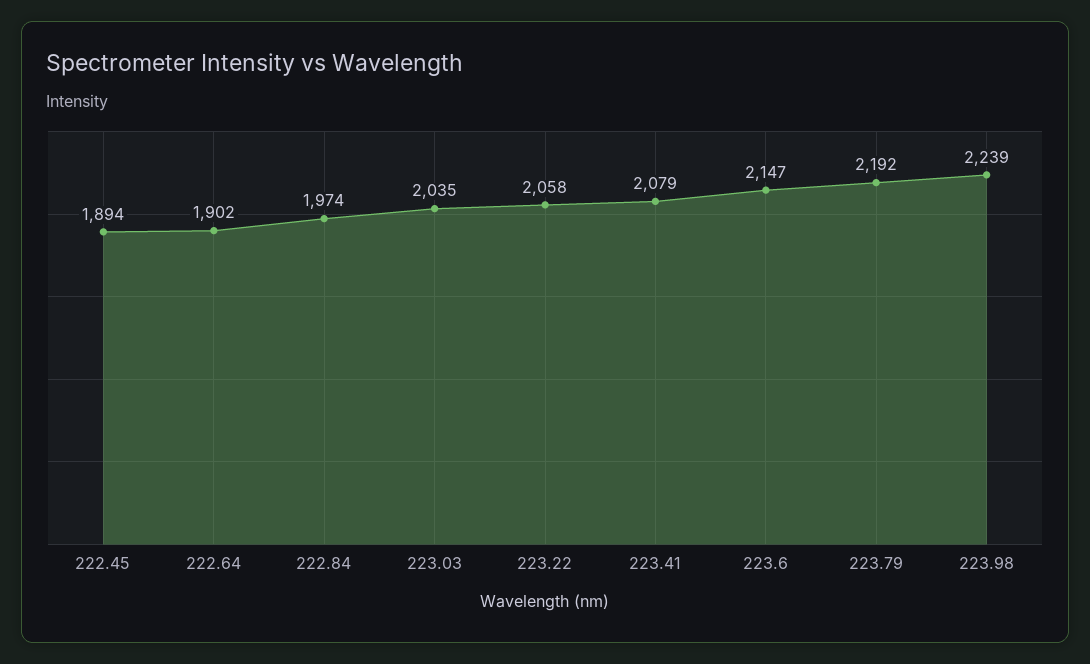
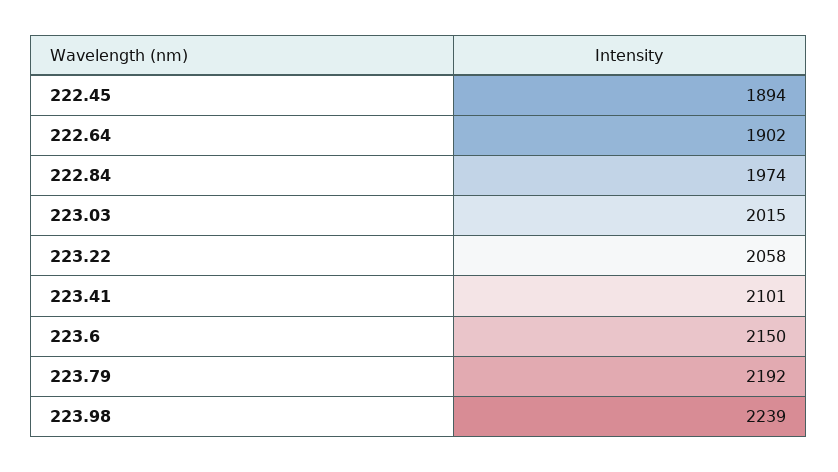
223.03: 2035 -> 2015
223.41: 2079 -> 2101
223.6: 2147 -> 2150

